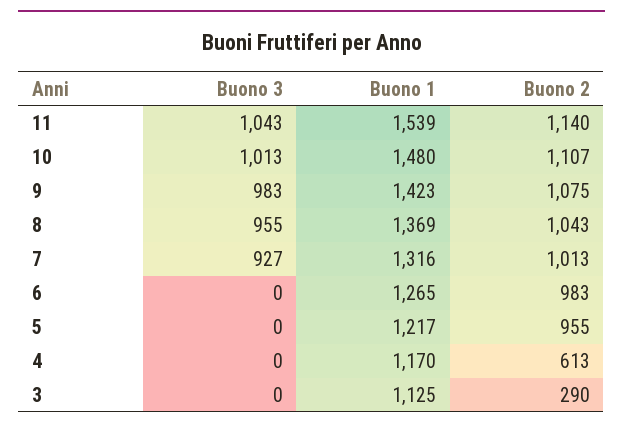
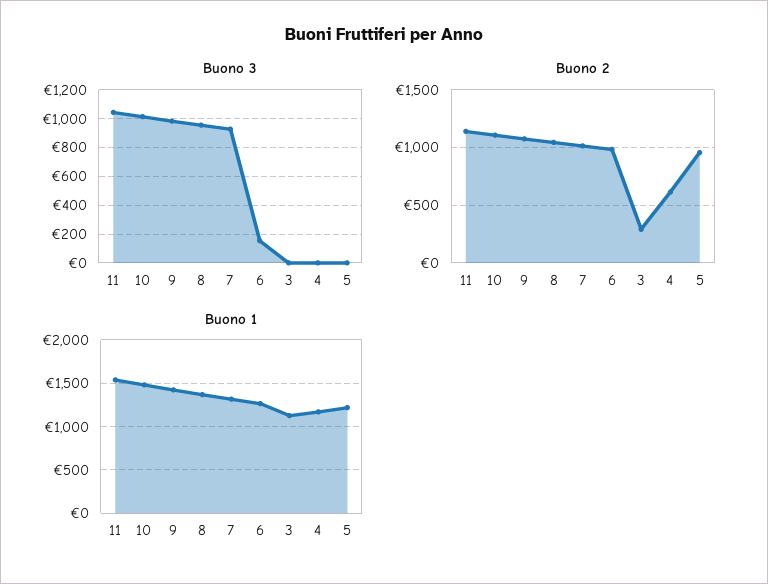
Buono 3, 6: 0 -> 150

